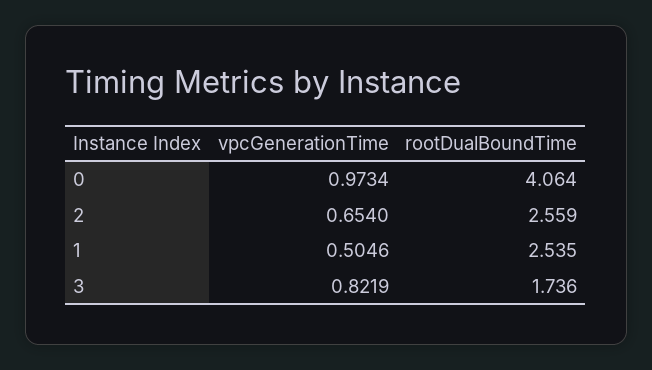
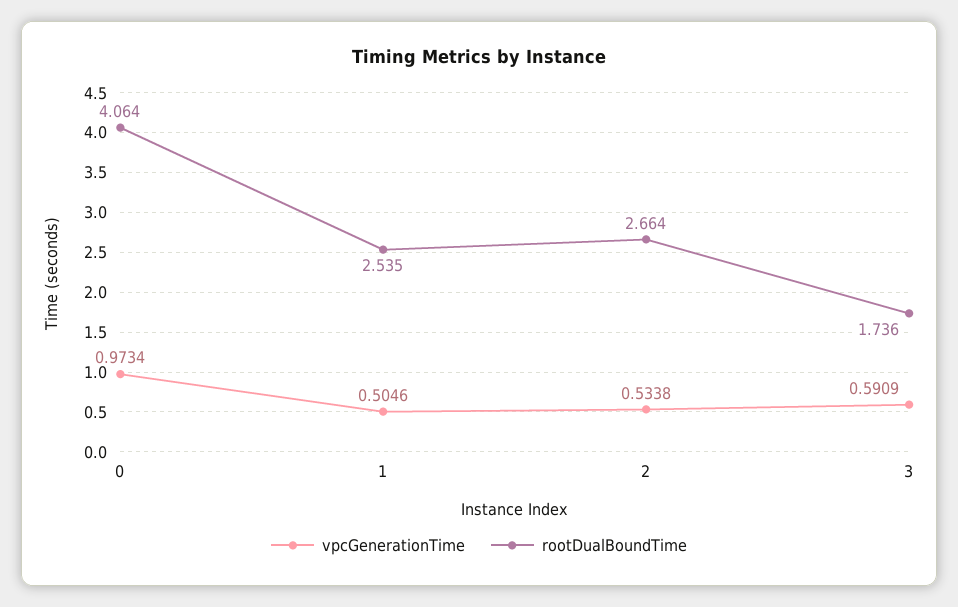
vpcGenerationTime, 2: 0.654 -> 0.5338
rootDualBoundTime, 2: 2.559 -> 2.664
vpcGenerationTime, 3: 0.8219 -> 0.5909

